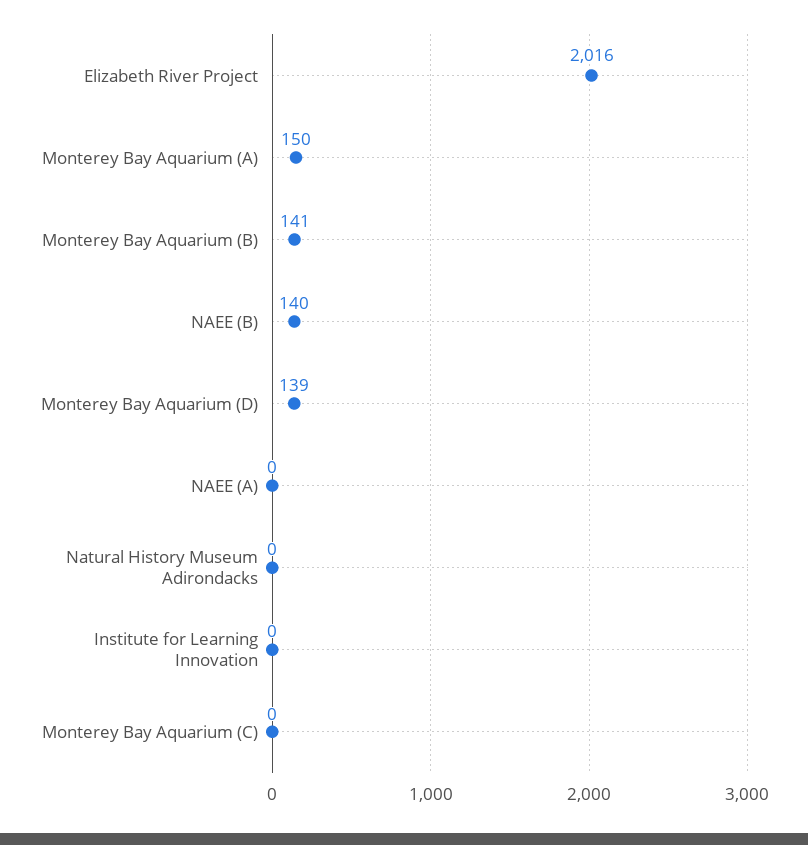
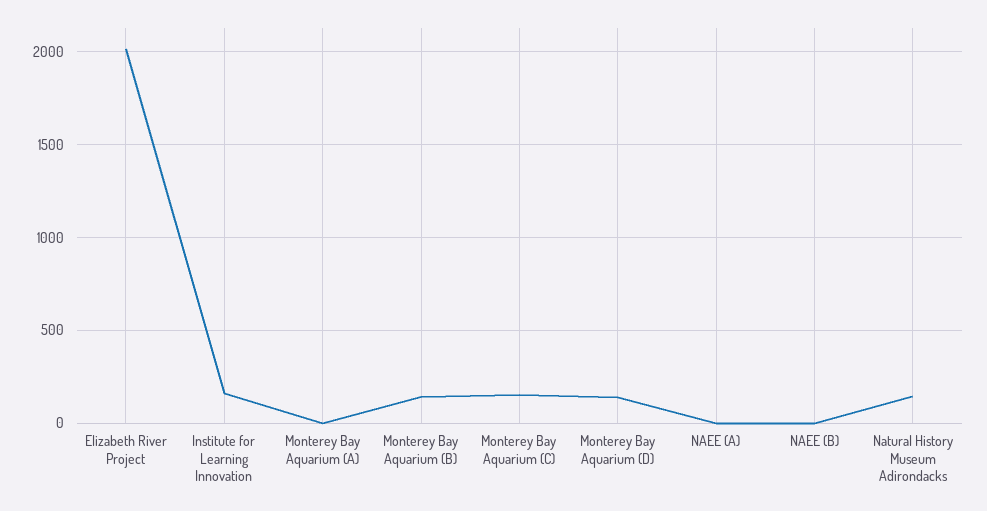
Monterey Bay Aquarium (A): 150 -> 0
NAEE (B): 140 -> 0
Natural History Museum Adirondacks: 0 -> 150
Institute for Learning Innovation: 0 -> 150
Monterey Bay Aquarium (C): 0 -> 150

